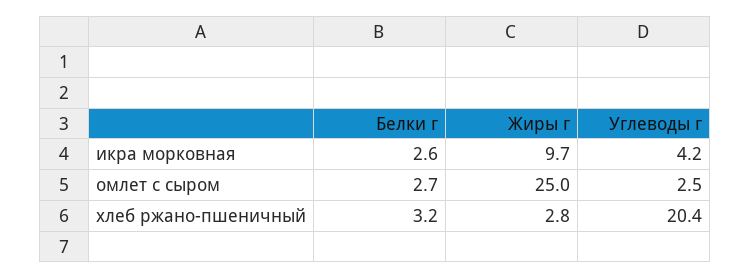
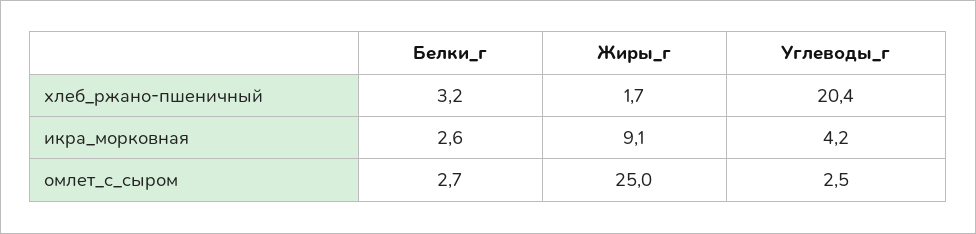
Жиры г, икра морковная: 9.7 -> 9.1
Жиры г, хлеб ржано-пшеничный: 2.8 -> 1.7

